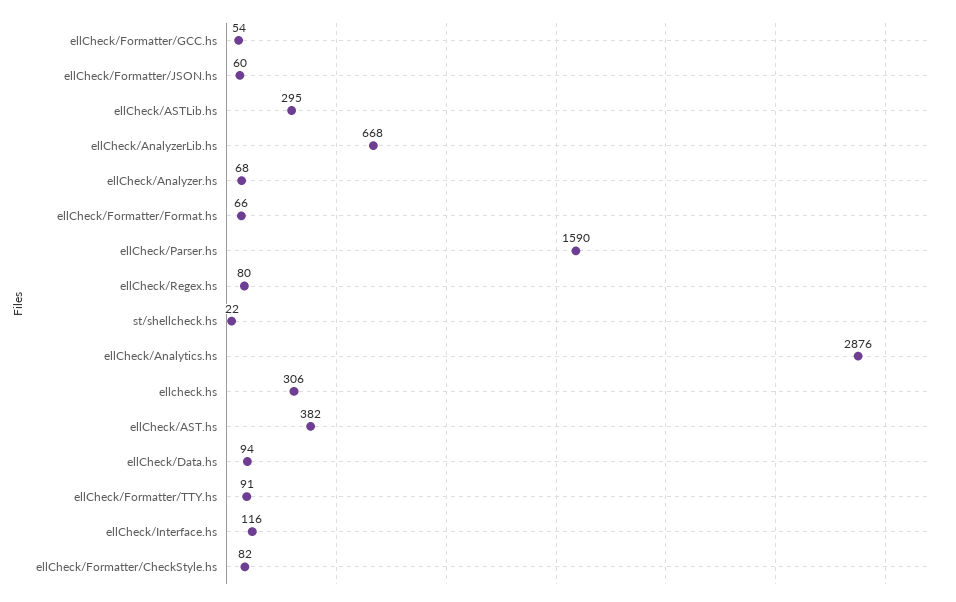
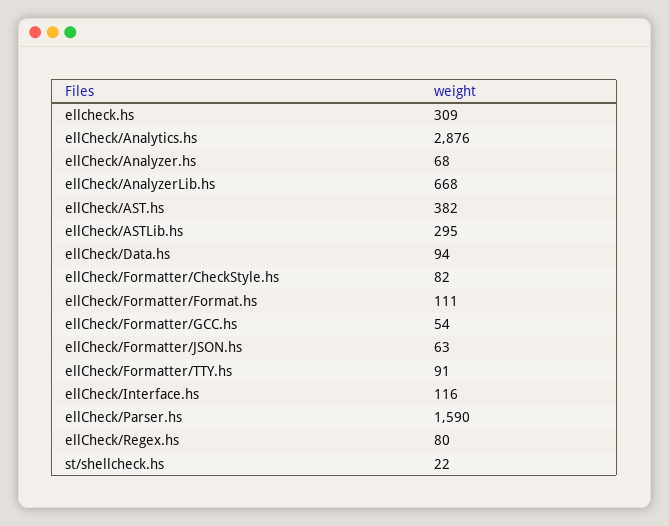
ellCheck/Formatter/JSON.hs: 60 -> 63
ellCheck/Formatter/Format.hs: 66 -> 111
ellcheck.hs: 306 -> 309

